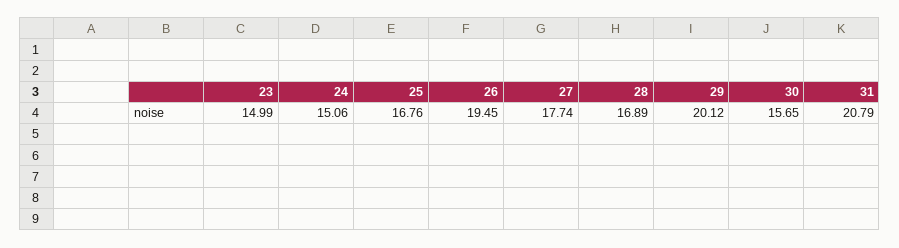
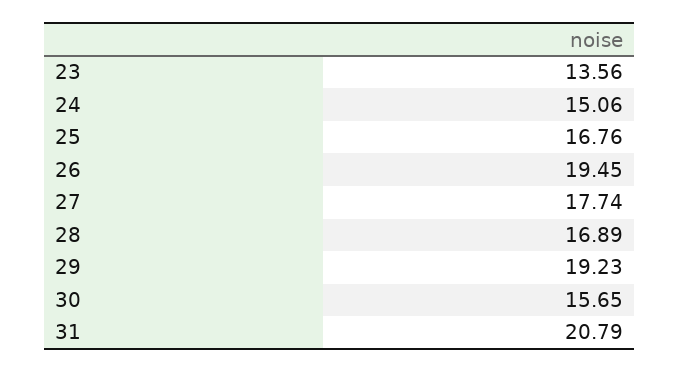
23: 14.99 -> 13.56
29: 20.12 -> 19.23

